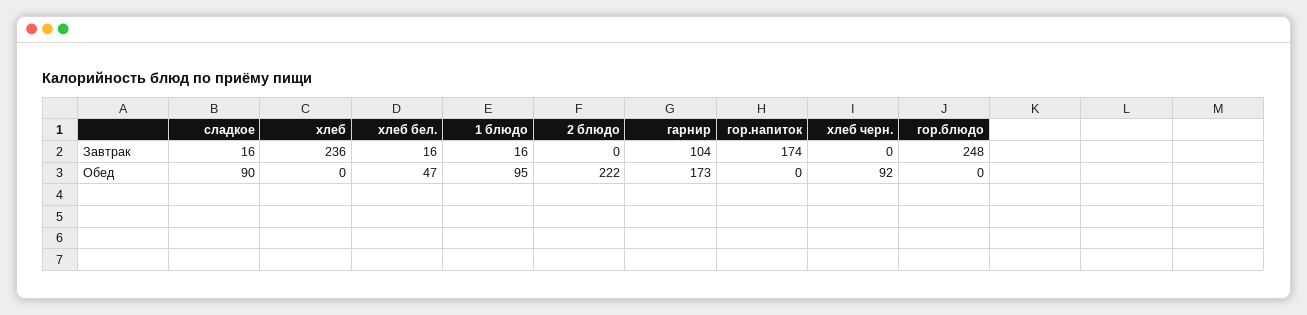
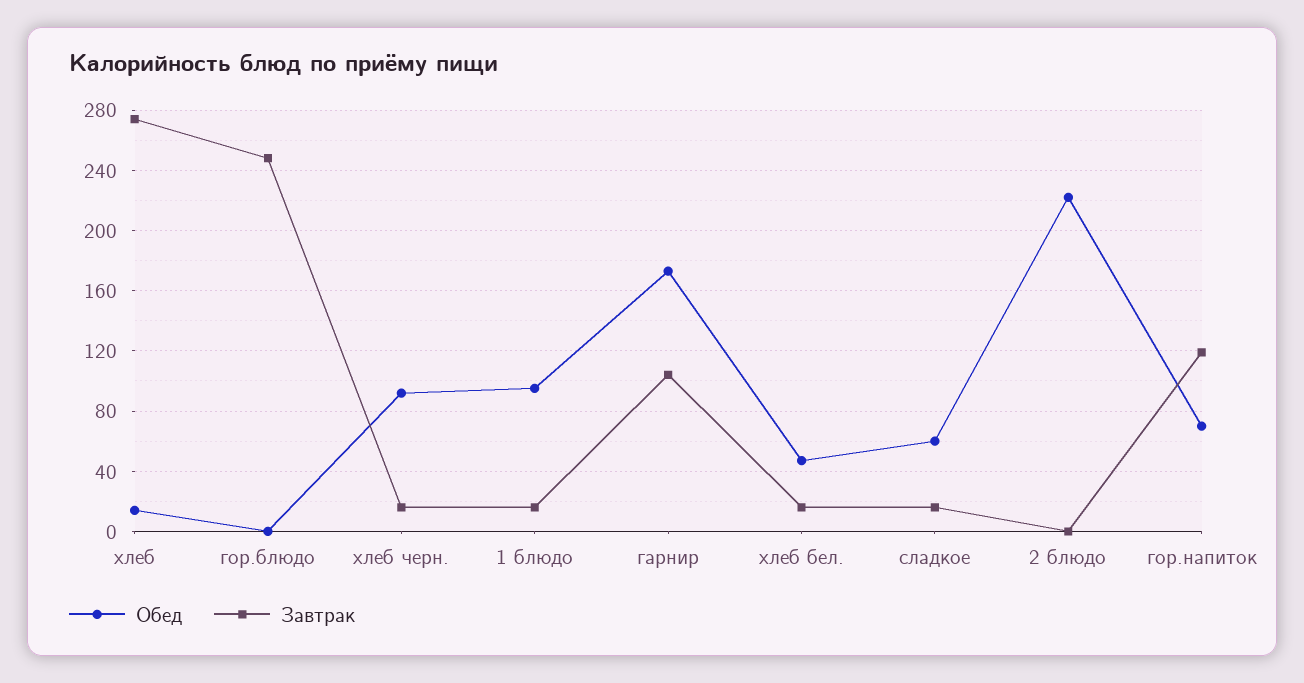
Завтрак, хлеб: 236 -> 275
Завтрак, гор.напиток: 174 -> 120
Завтрак, хлеб черн.: 0 -> 15
Обед, сладкое: 90 -> 60
Обед, хлеб: 0 -> 15
Обед, гор.напиток: 0 -> 70

